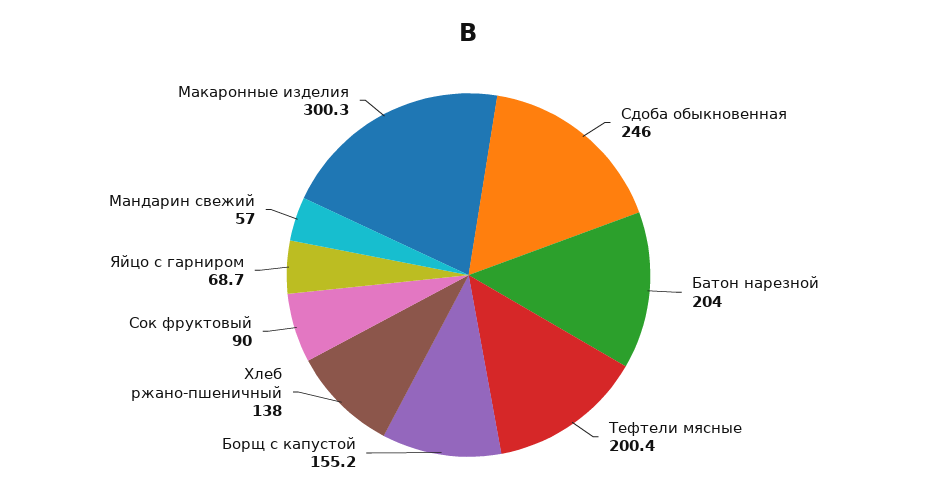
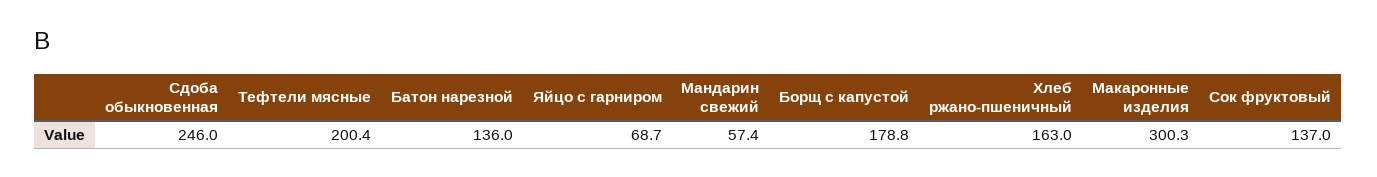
Батон нарезной: 204 -> 136
Борщ с капустой: 155.2 -> 178.8
Хлеб ржано-пшеничный: 138 -> 163
Сок фруктовый: 90 -> 137
Мандарин свежий: 57 -> 57.4

